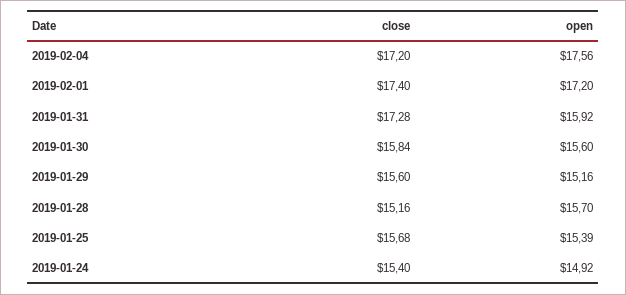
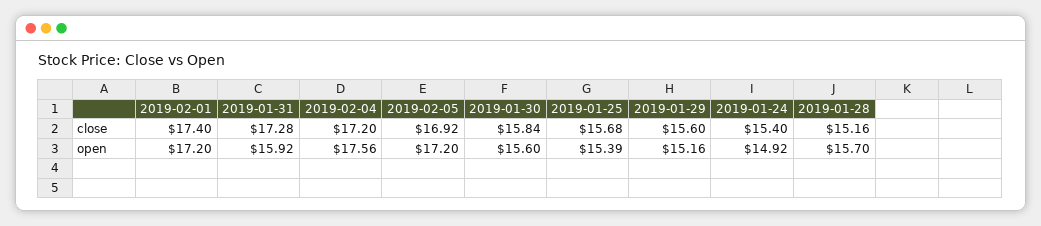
close, 2019-02-05: none -> 16.92
open, 2019-02-05: none -> 17.2

